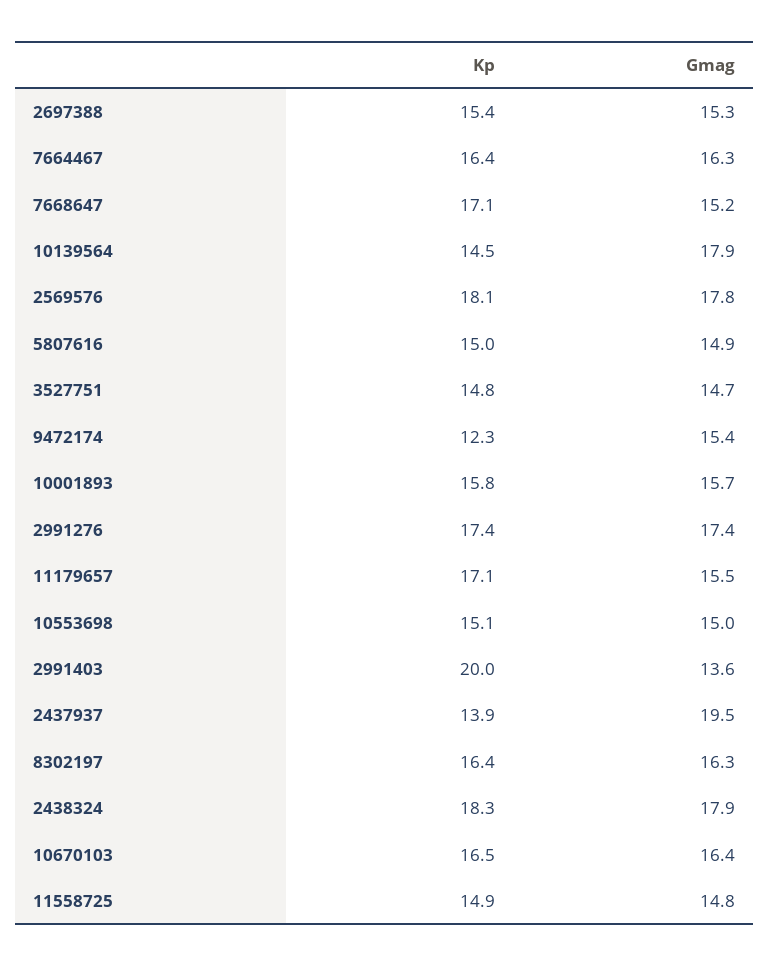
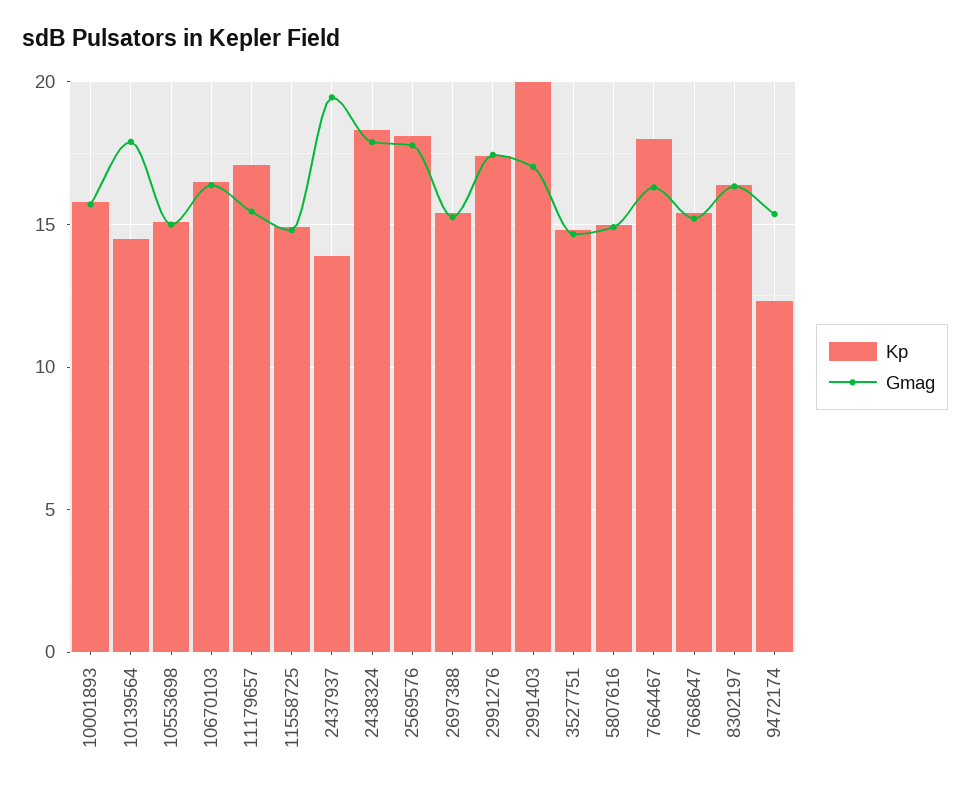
Kp, 7664467: 16.4 -> 18
Kp, 7668647: 17.1 -> 15.5
Gmag, 2991403: 13.6 -> 17

